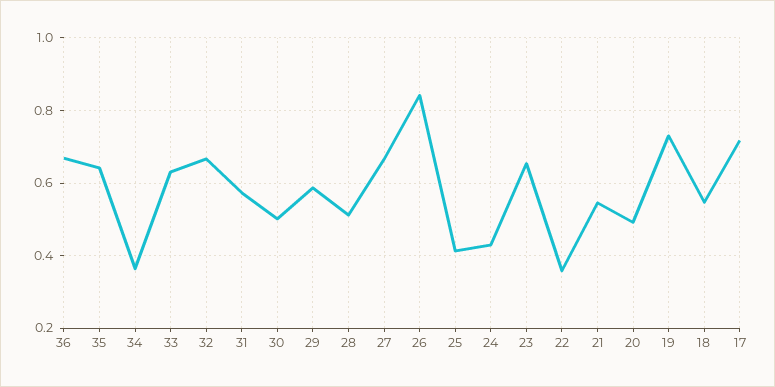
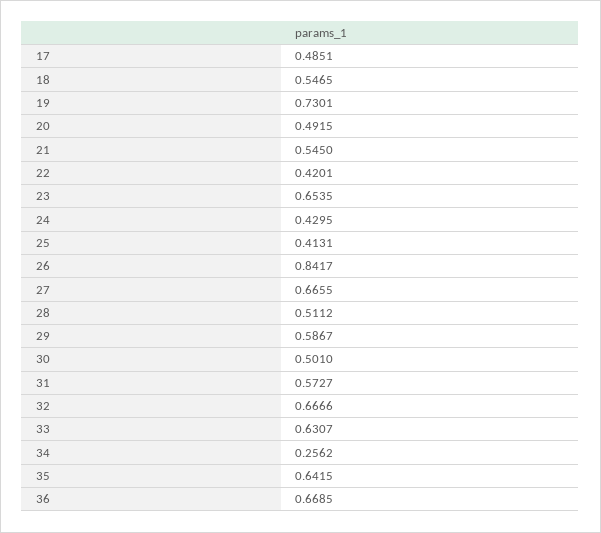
34: 0.36 -> 0.2562
22: 0.36 -> 0.4201
17: 0.72 -> 0.4851

